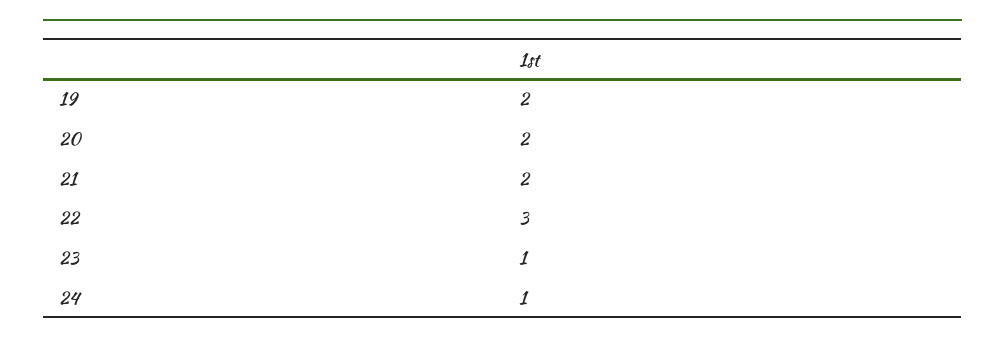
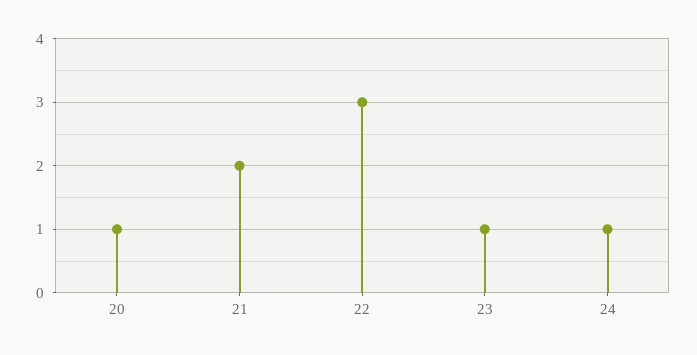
19: 2 -> none
20: 2 -> 1

